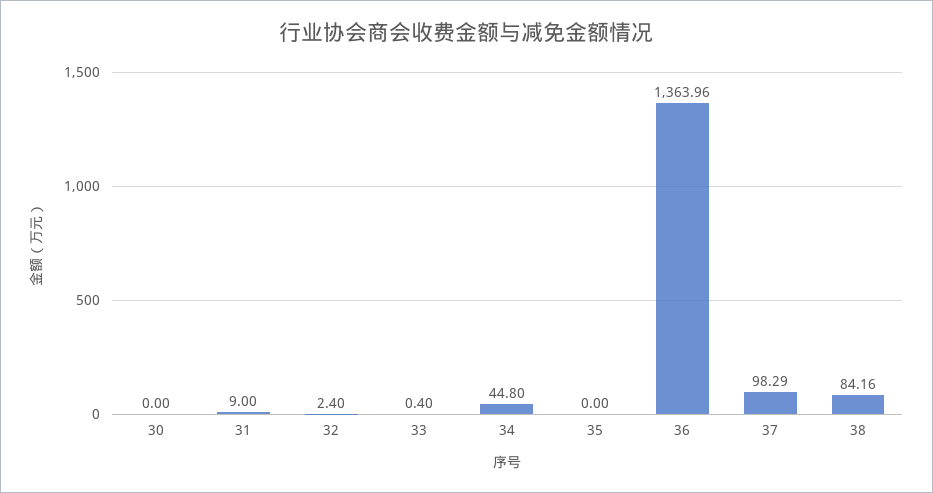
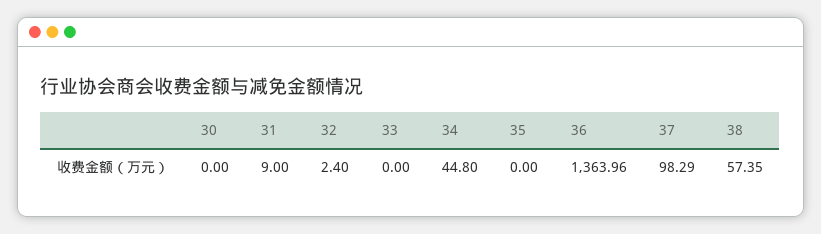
33: 0.4 -> 0
38: 84.16 -> 57.35

